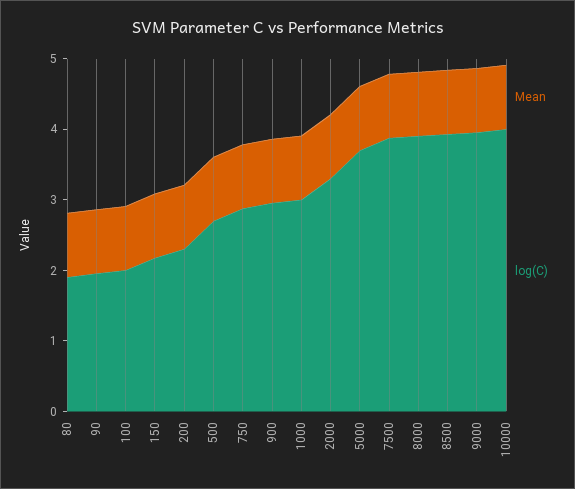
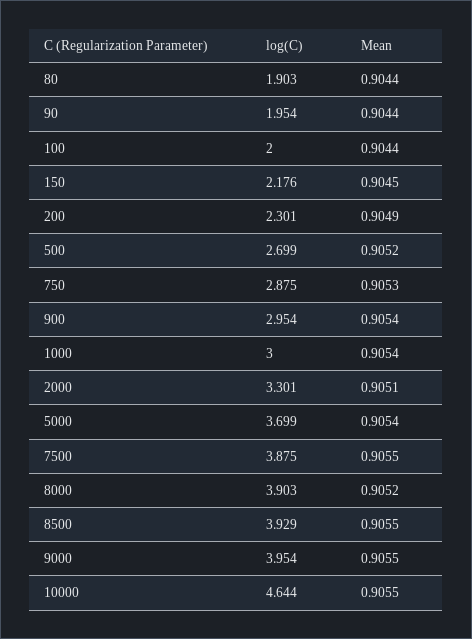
log(C), 10000: 4 -> 4.644

